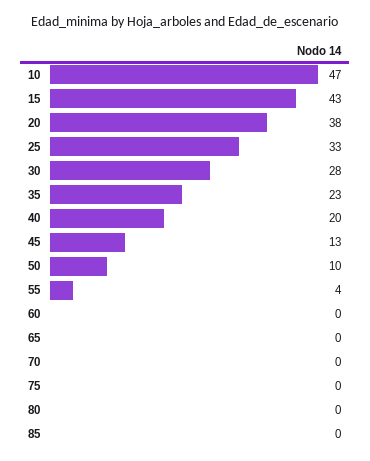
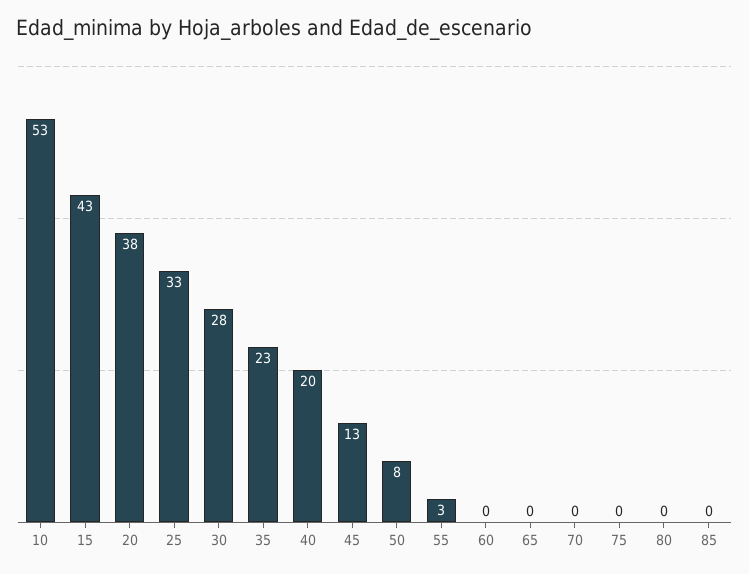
10: 47 -> 53
50: 10 -> 8
55: 4 -> 3

